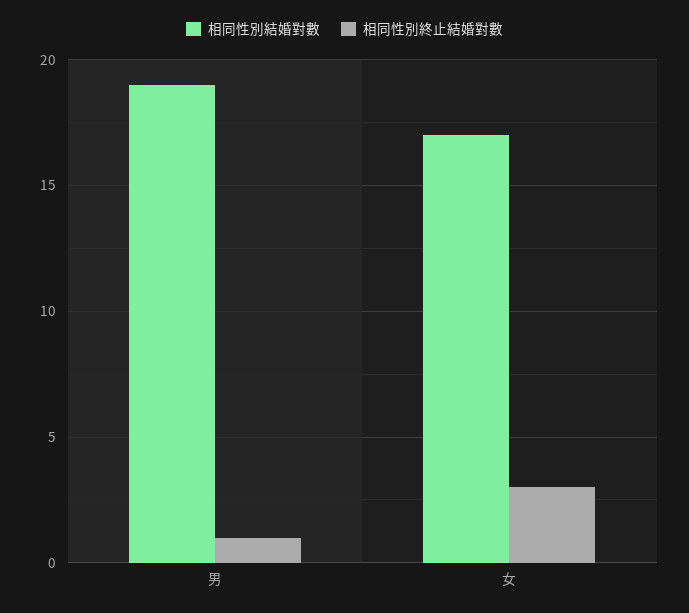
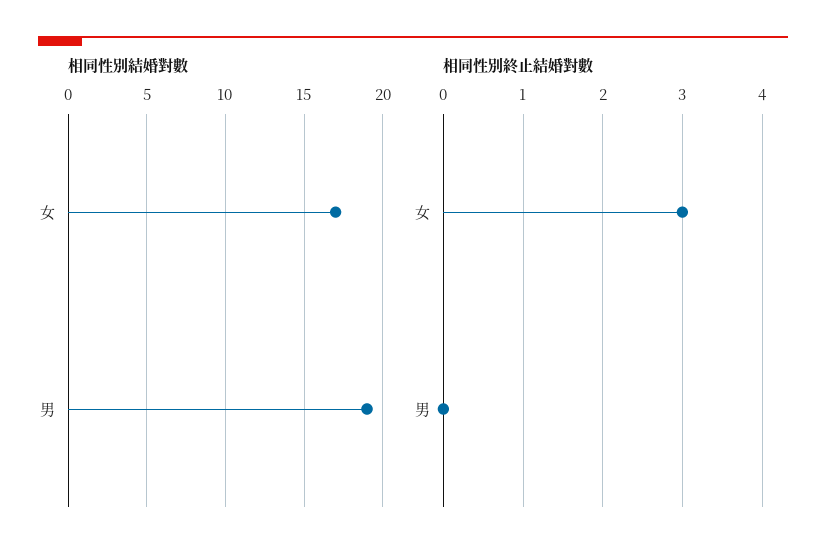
相同性別終止結婚對數, 男: 1 -> 0

